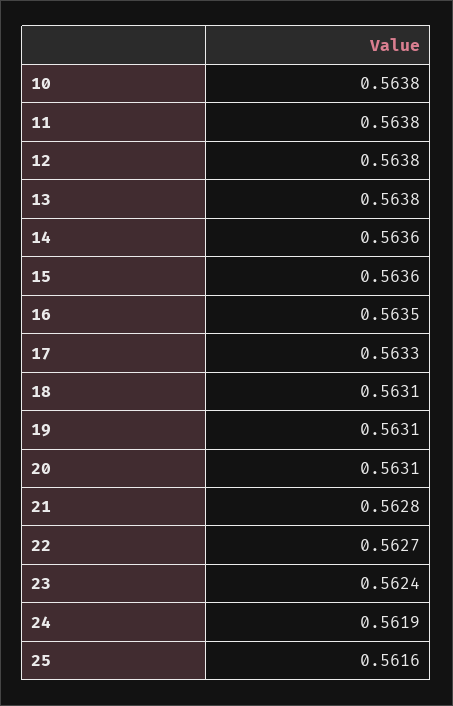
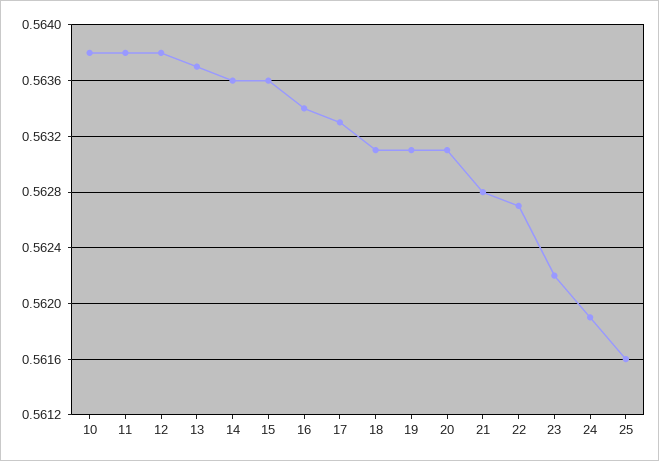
13: 0.5638 -> 0.5637
16: 0.5635 -> 0.5634
23: 0.5624 -> 0.5622

